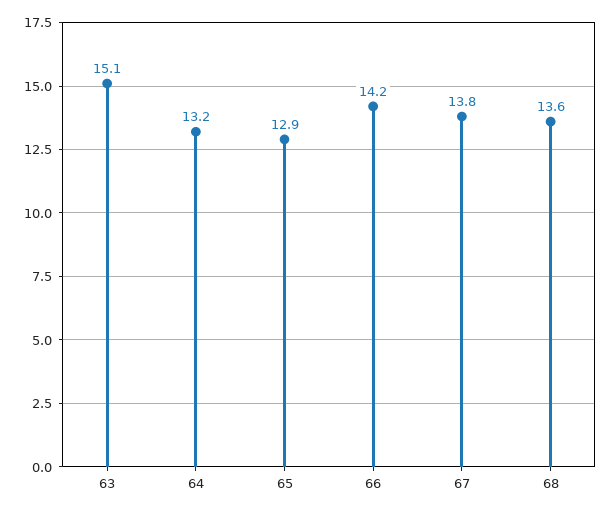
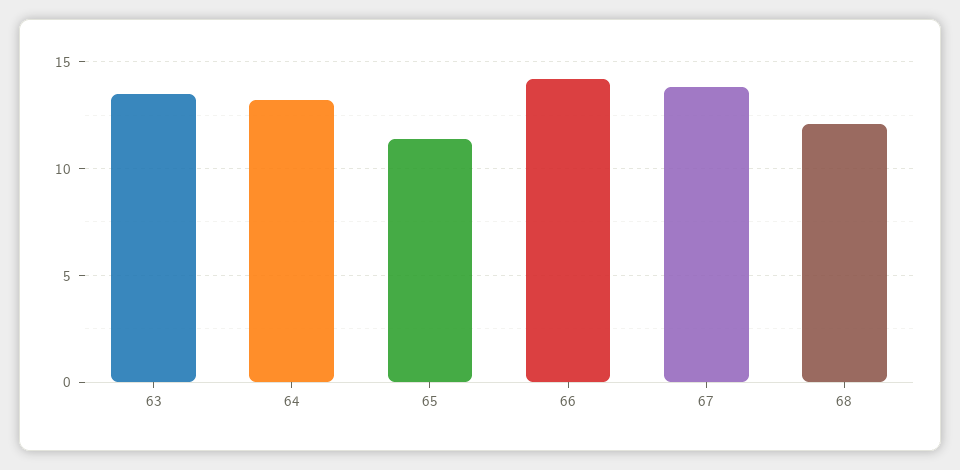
63: 15.1 -> 13.5
65: 12.9 -> 11.5
68: 13.6 -> 12

